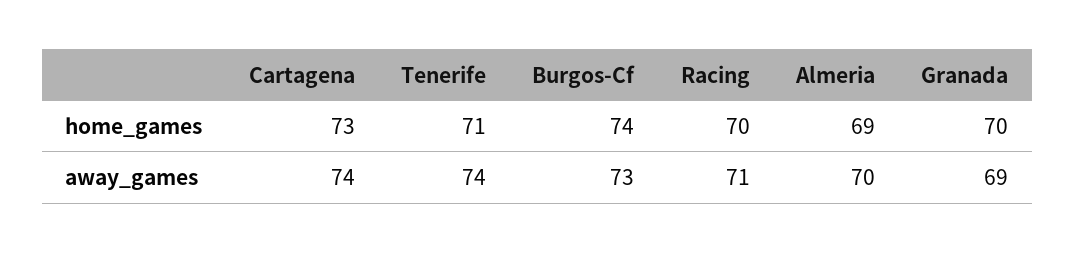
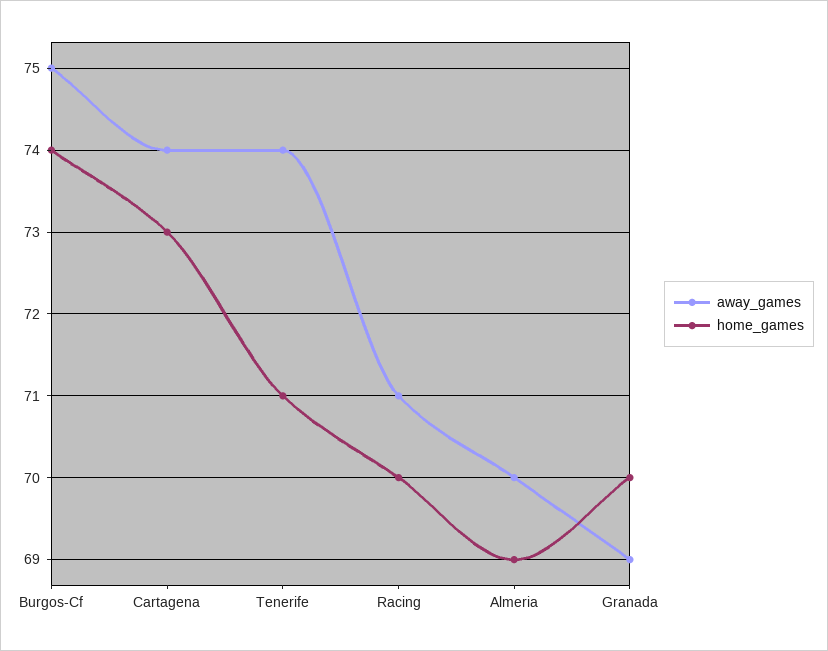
away_games, Burgos-Cf: 73 -> 75

